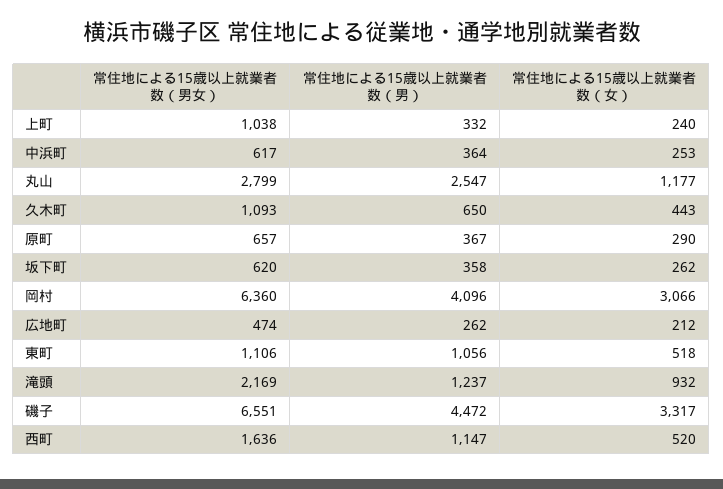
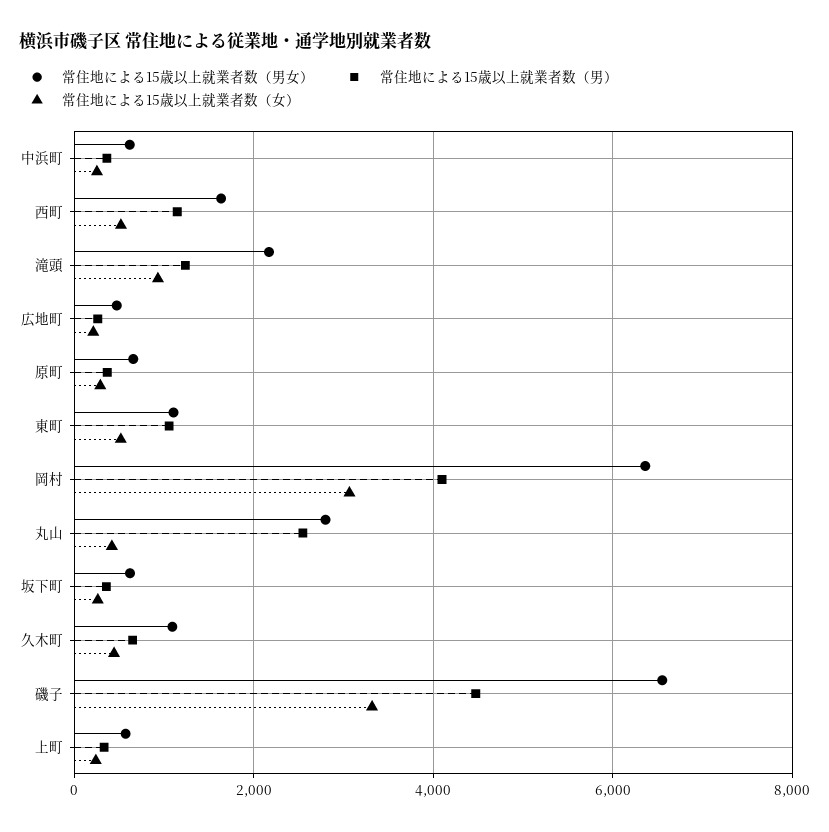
常住地による15歳以上就業者数（男女）, 上町: 1038 -> 600
常住地による15歳以上就業者数（女）, 丸山: 1177 -> 400

